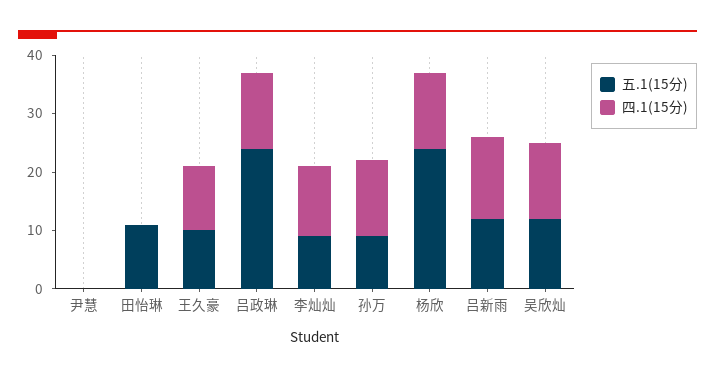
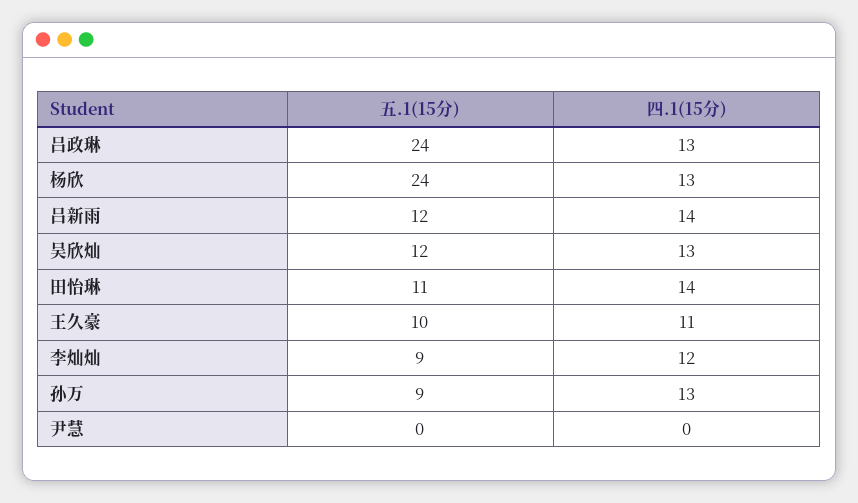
四.1(15分), 田怡琳: 0 -> 14

